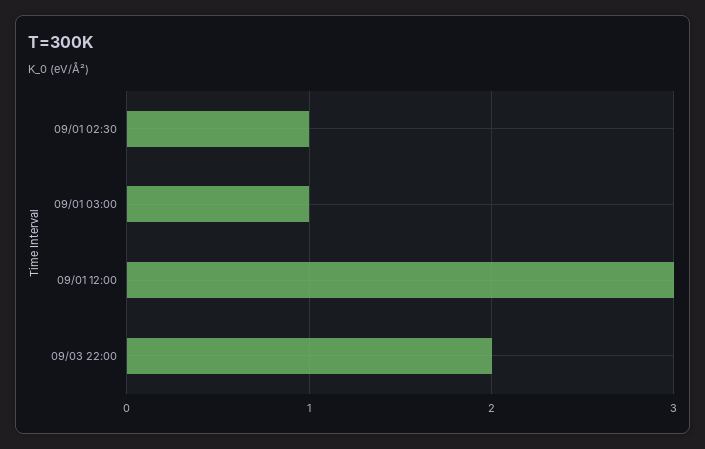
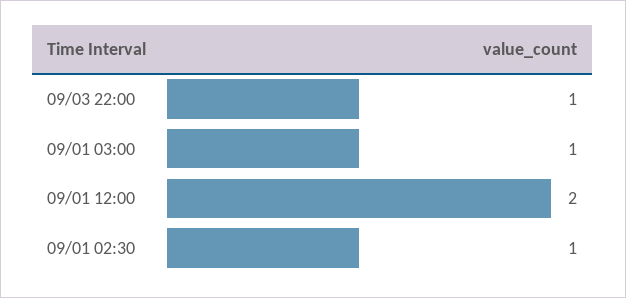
09/01 12:00: 3 -> 2
09/03 22:00: 2 -> 1

